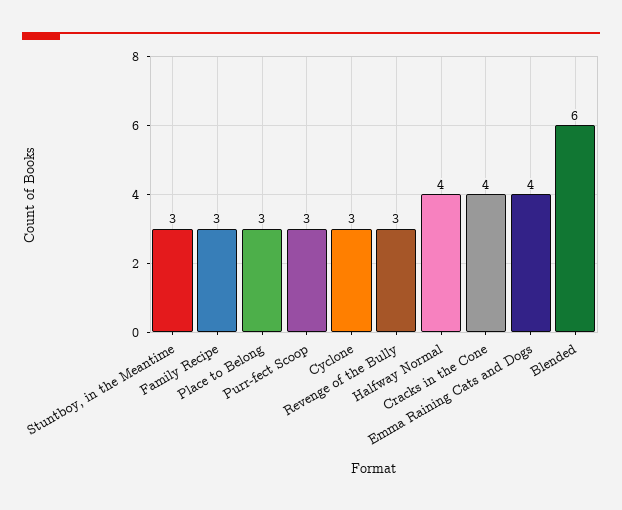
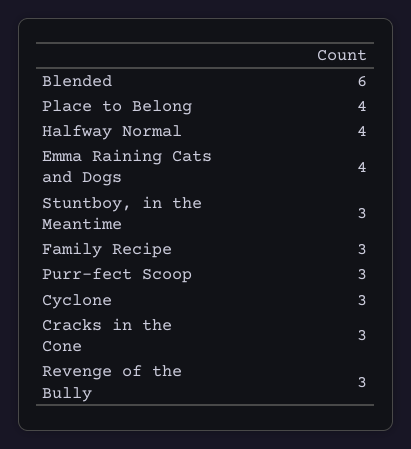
Place to Belong: 3 -> 4
Cracks in the Cone: 4 -> 3

